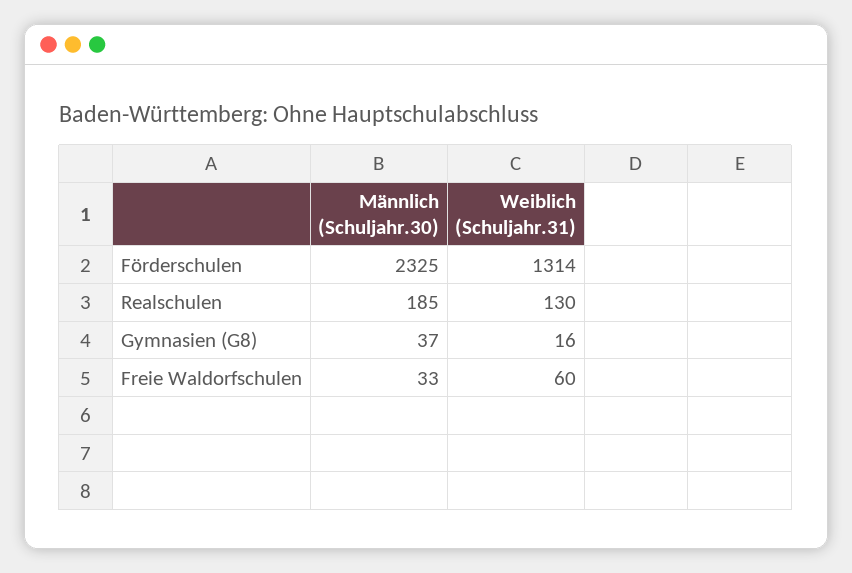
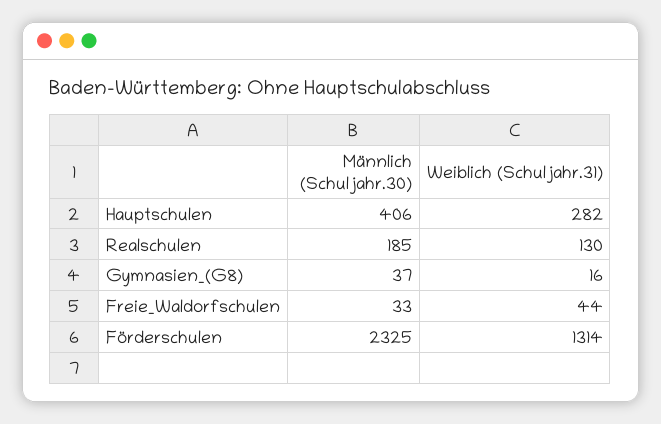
Weiblich (Schuljahr.31), Freie Waldorfschulen: 60 -> 44
Männlich (Schuljahr.30), Hauptschulen: none -> 406
Weiblich (Schuljahr.31), Hauptschulen: none -> 282

